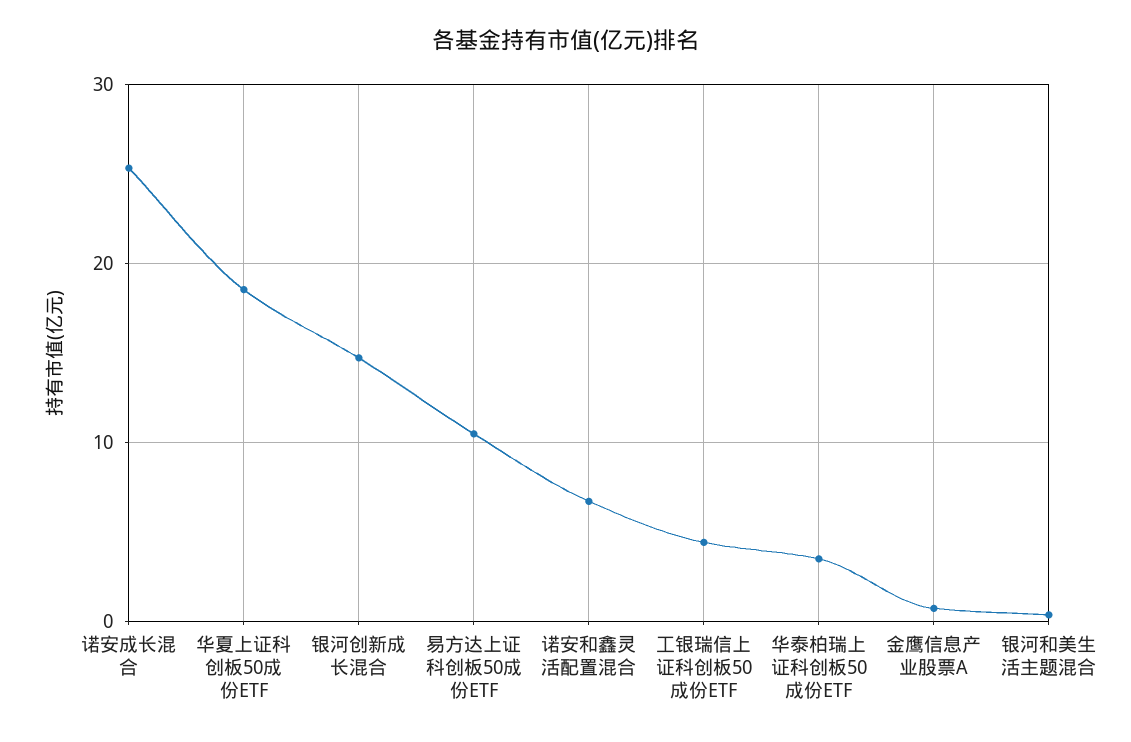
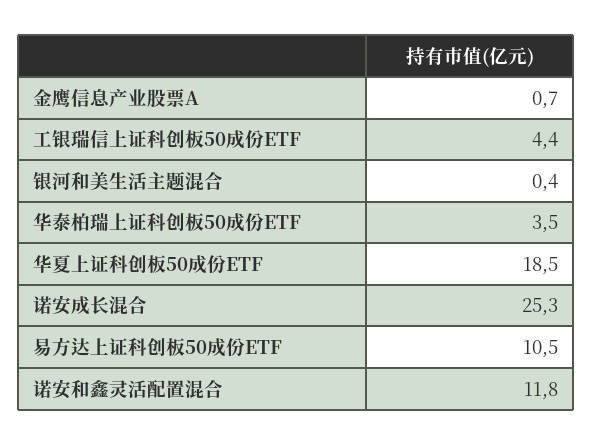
银河创新成长混合: 15 -> none
诺安和鑫灵活配置混合: 7 -> 11.8

